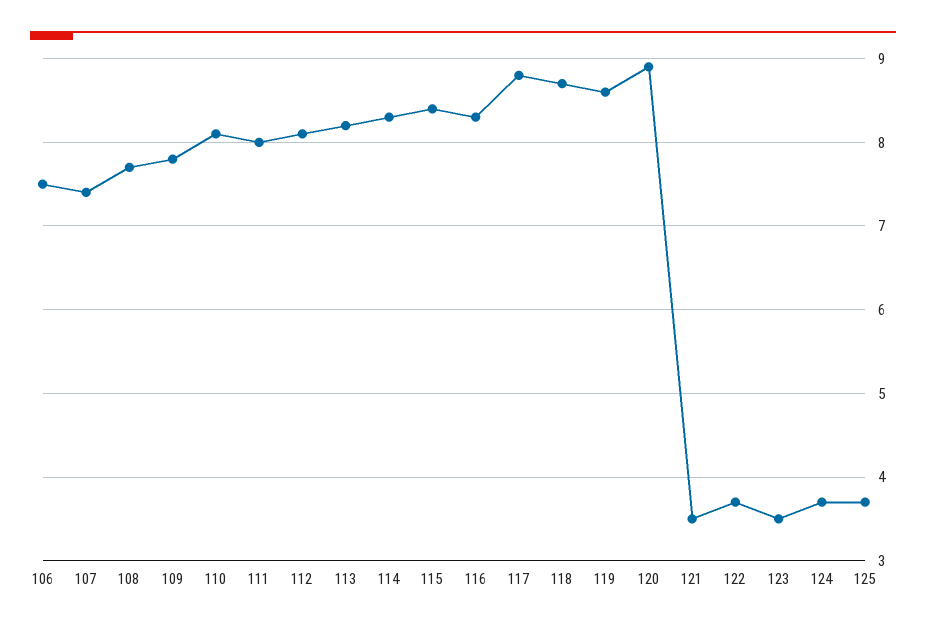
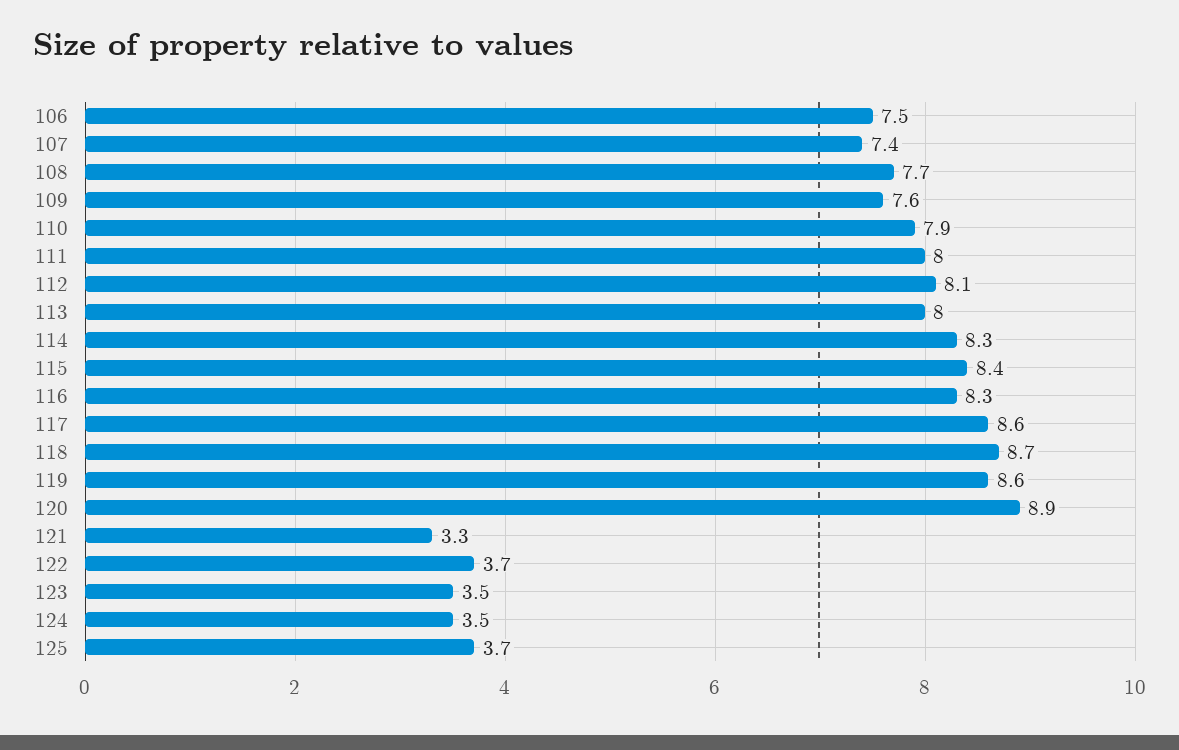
109: 7.8 -> 7.6
110: 8.1 -> 7.9
113: 8.2 -> 8
117: 8.8 -> 8.6
121: 3.5 -> 3.3
124: 3.7 -> 3.5

